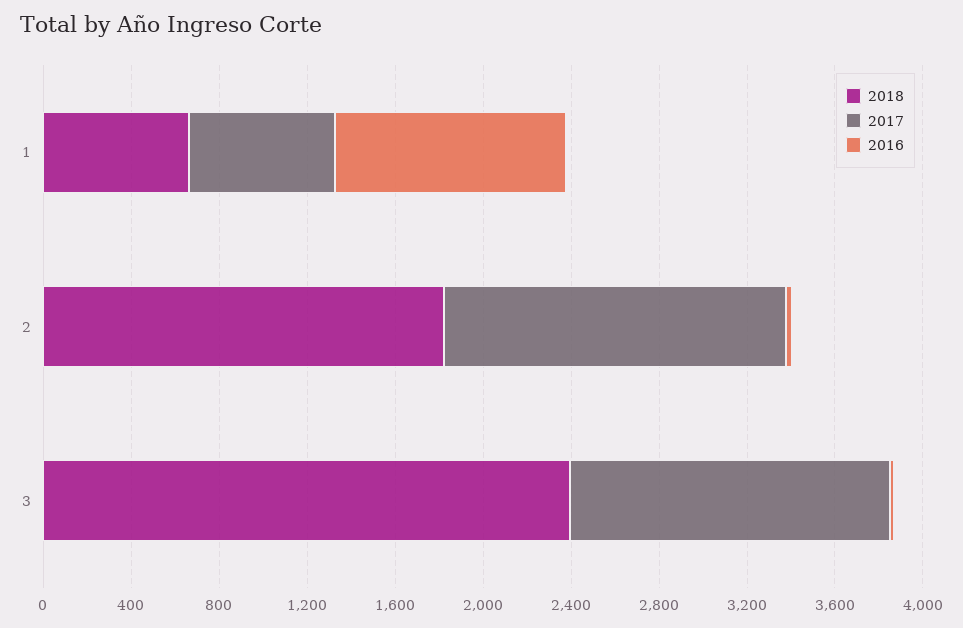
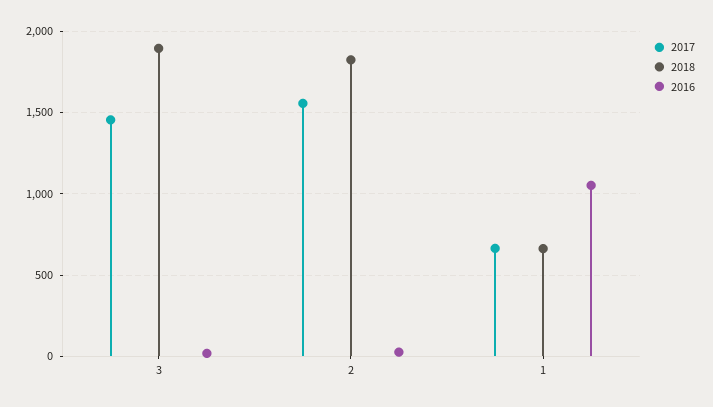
2018, 3: 2400 -> 1900

